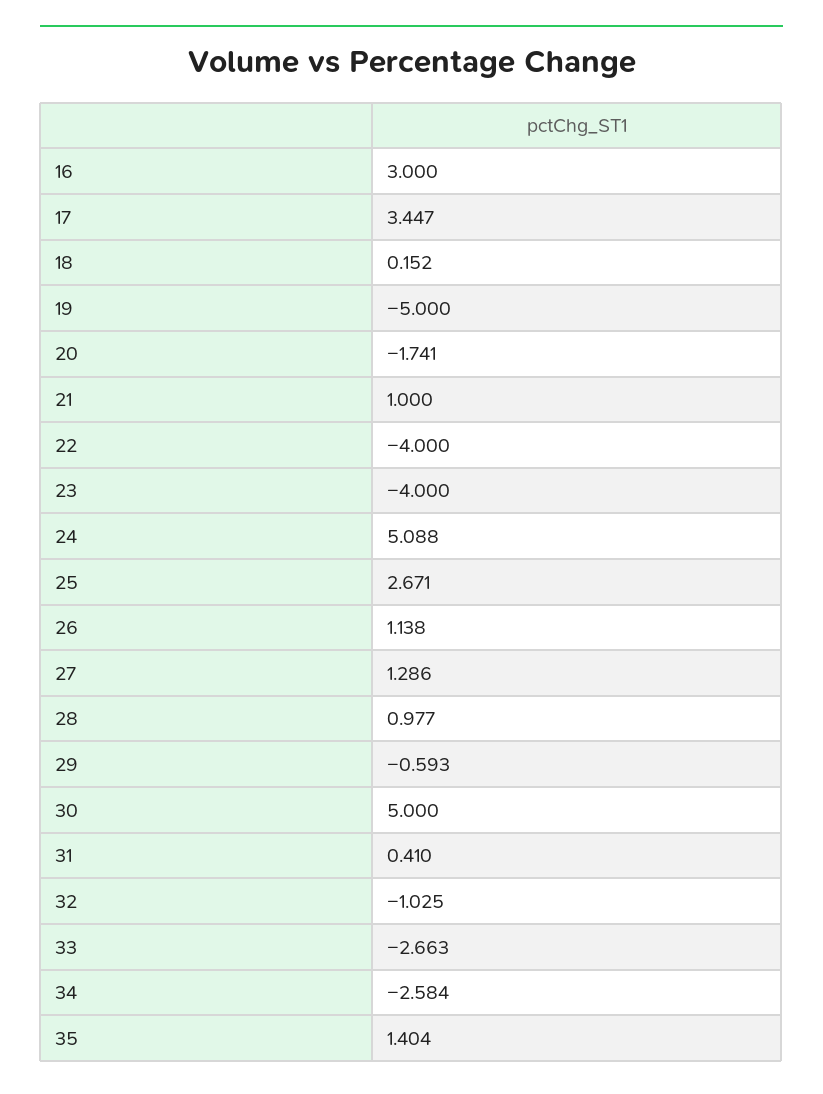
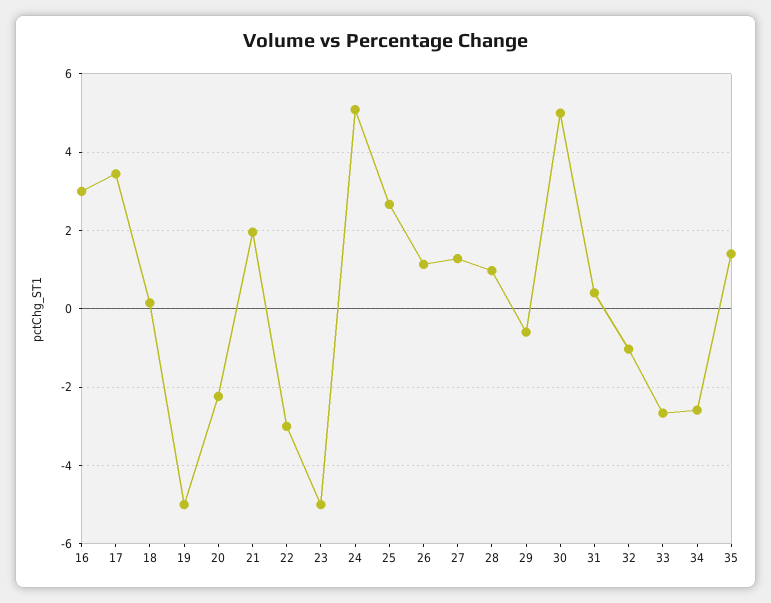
20: -1.741 -> -2.2
21: 1 -> 2
22: -4 -> -3
23: -4 -> -5

